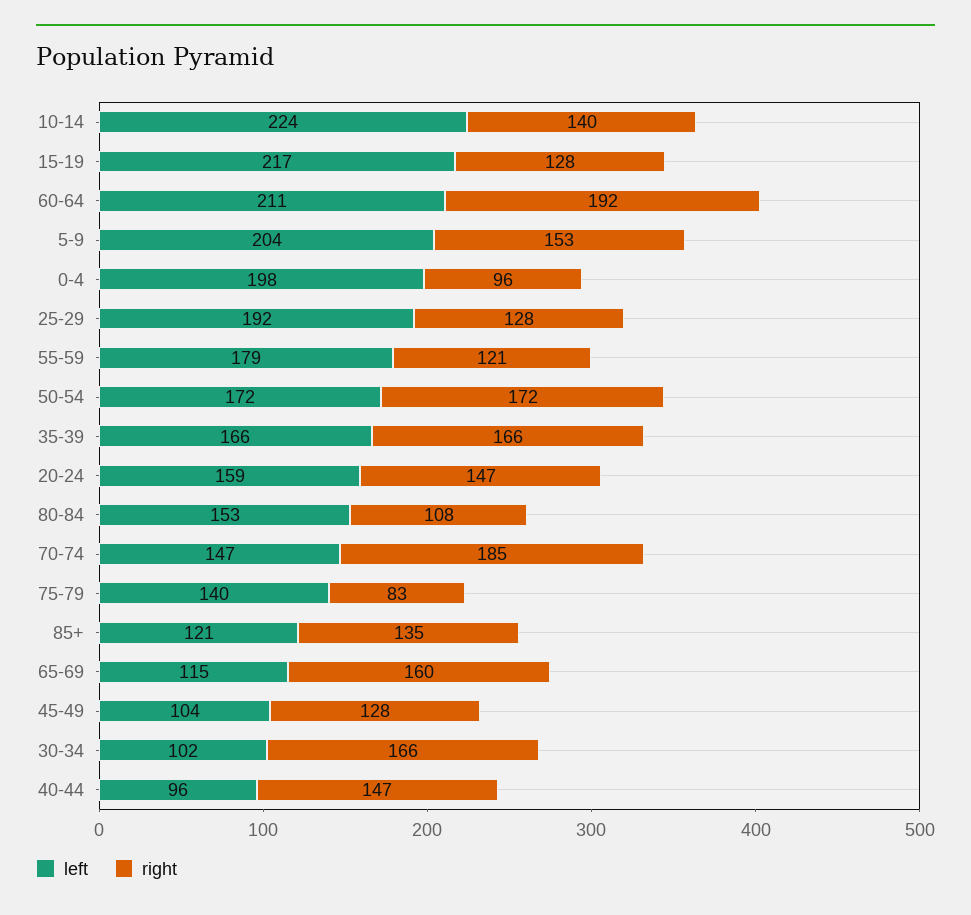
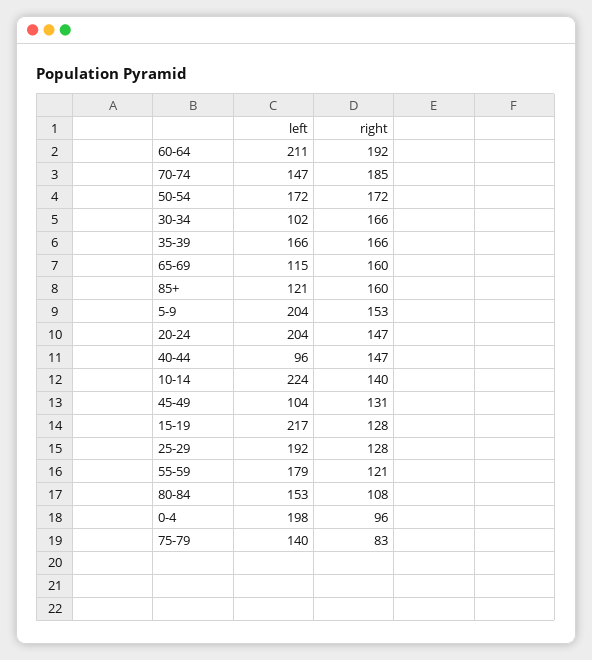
left, 20-24: 159 -> 204
right, 85+: 135 -> 160
right, 45-49: 128 -> 131

